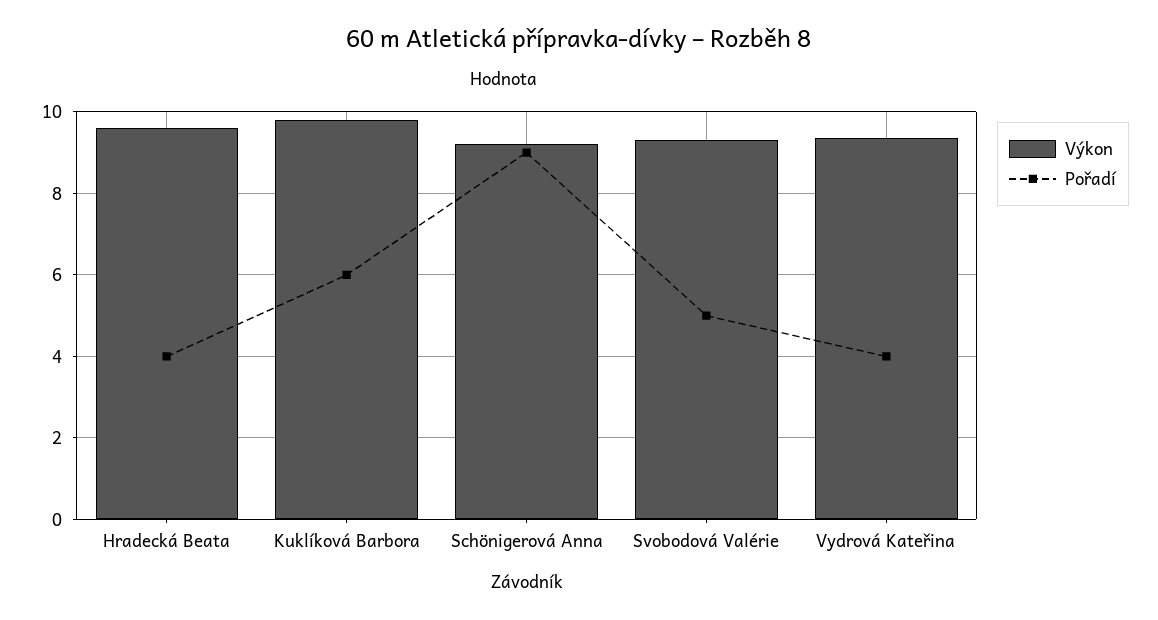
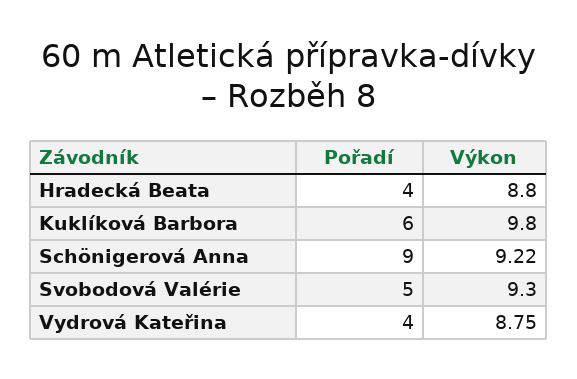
Výkon, Hradecká Beata: 9.6 -> 8.8
Výkon, Vydrová Kateřina: 9.4 -> 8.75

